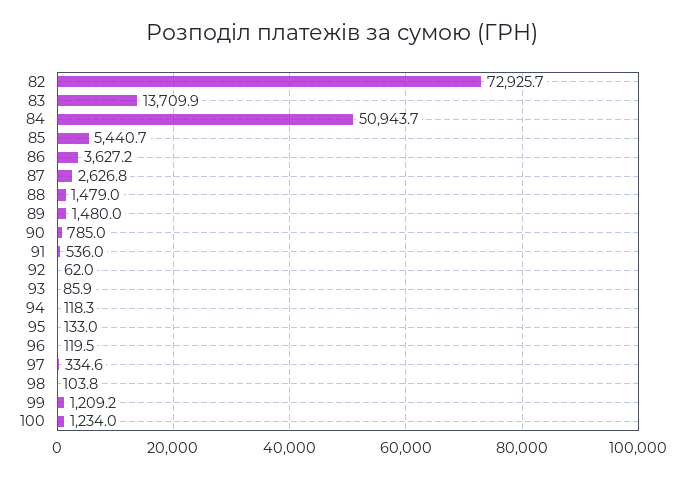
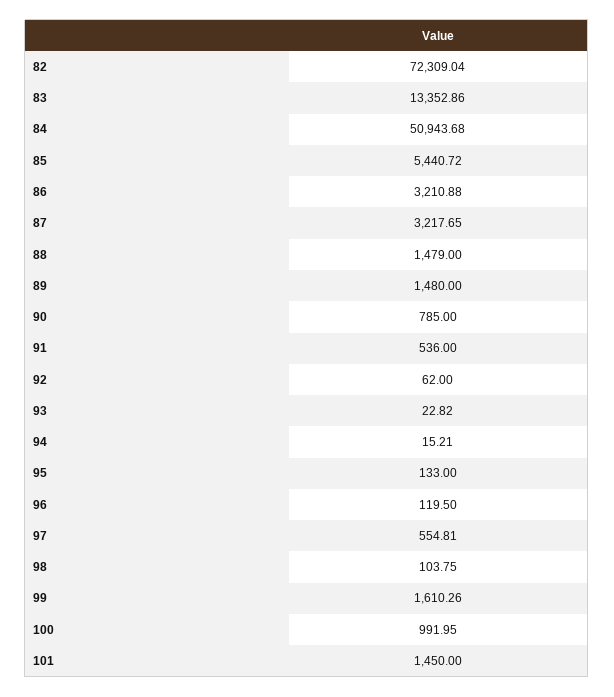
82: 72925.7 -> 72309.04
83: 13709.9 -> 13352.86
86: 3627.2 -> 3210.88
87: 2626.8 -> 3217.65
93: 85.9 -> 22.82
94: 118.3 -> 15.21
97: 334.6 -> 554.81
99: 1209.2 -> 1610.26
100: 1234 -> 991.95
101: none -> 1450

